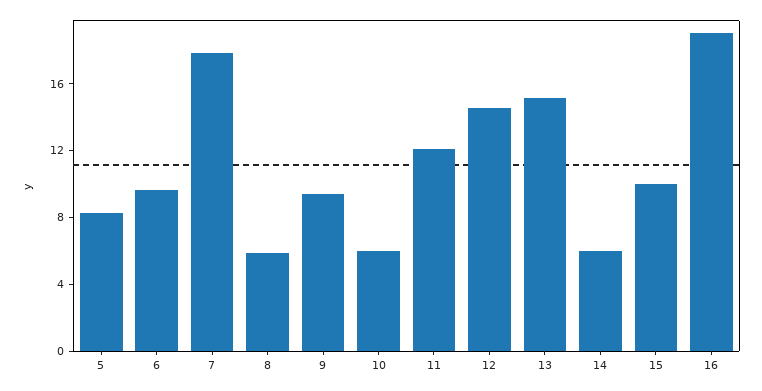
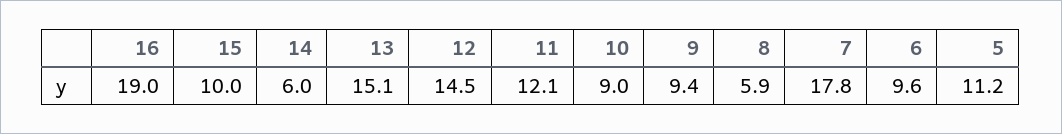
5: 8 -> 11.2
10: 6 -> 9

